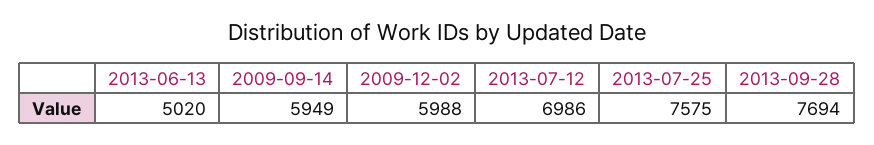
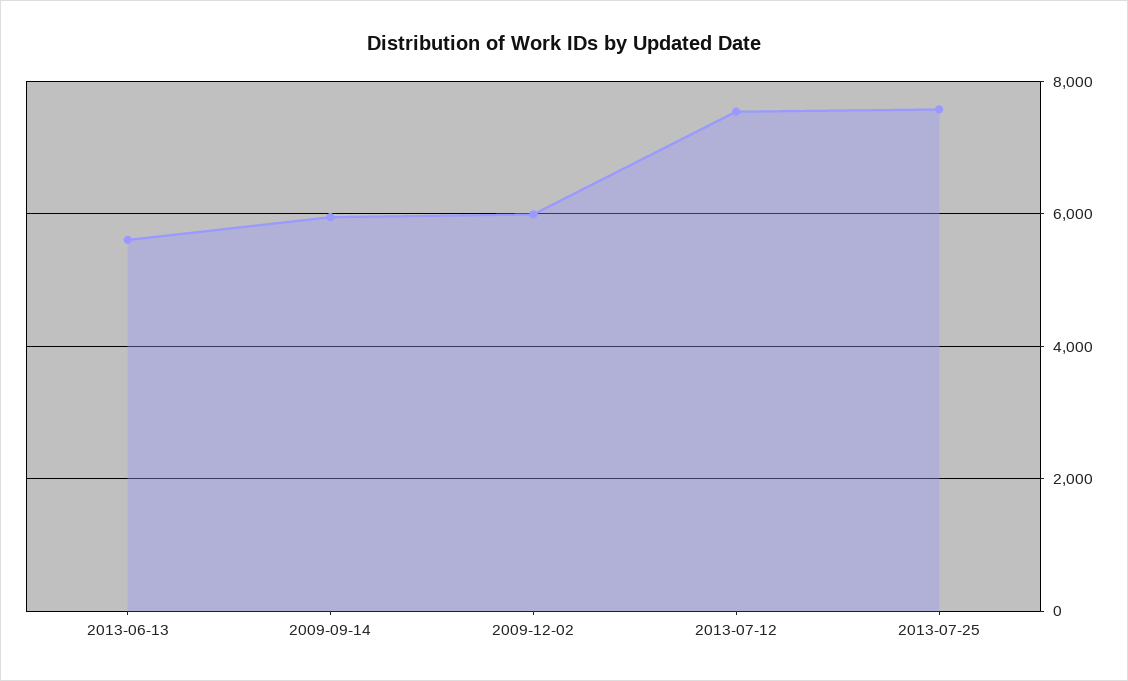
2013-06-13: 5020 -> 5600
2013-07-12: 6986 -> 7600
2013-09-28: 7694 -> none

